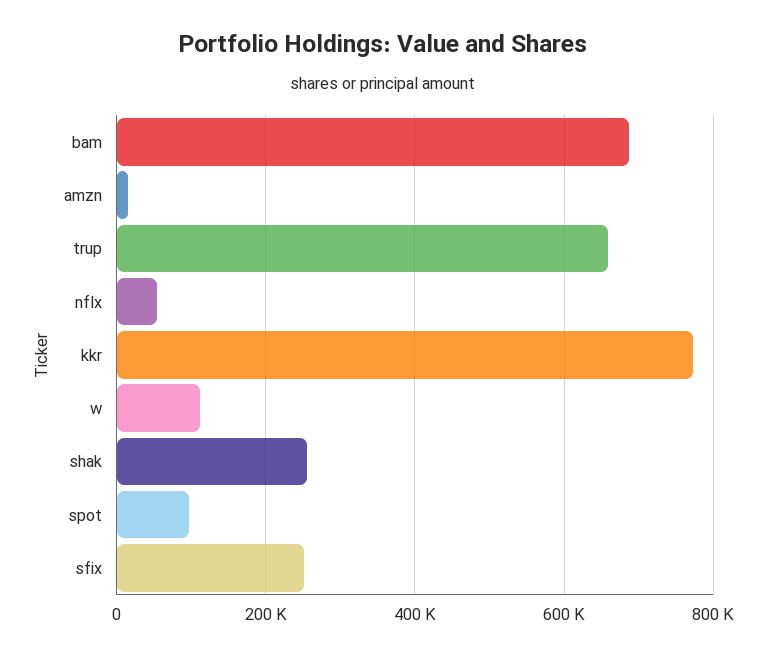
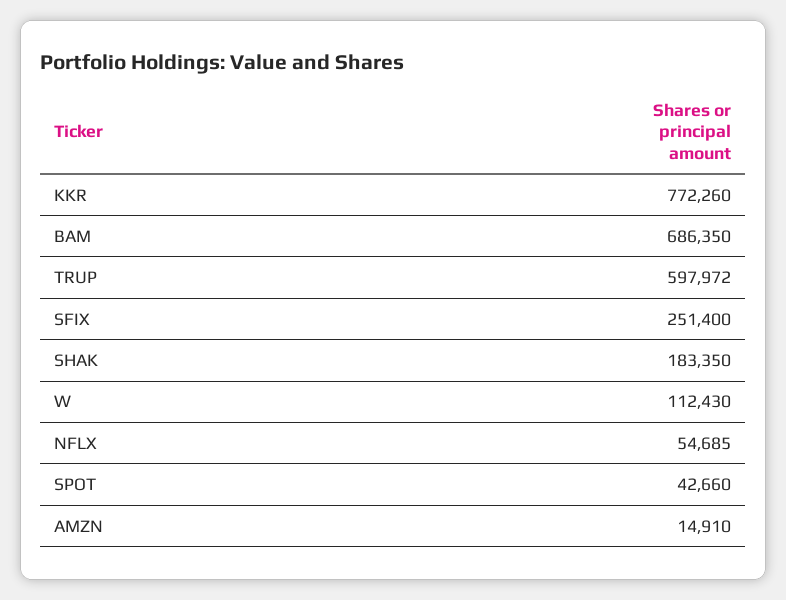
trup: 660000 -> 597972
shak: 260000 -> 183350
spot: 100000 -> 42660

